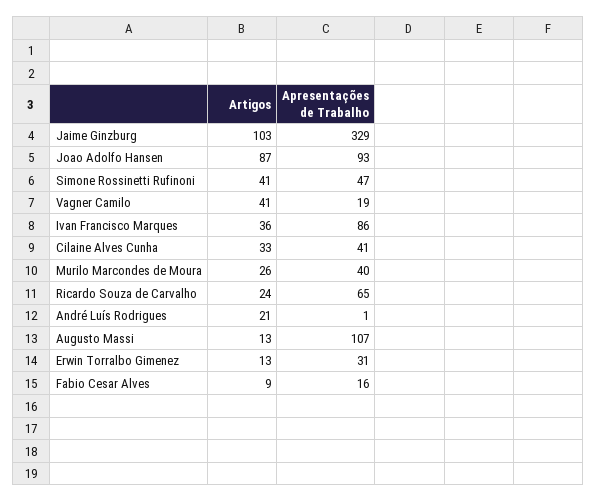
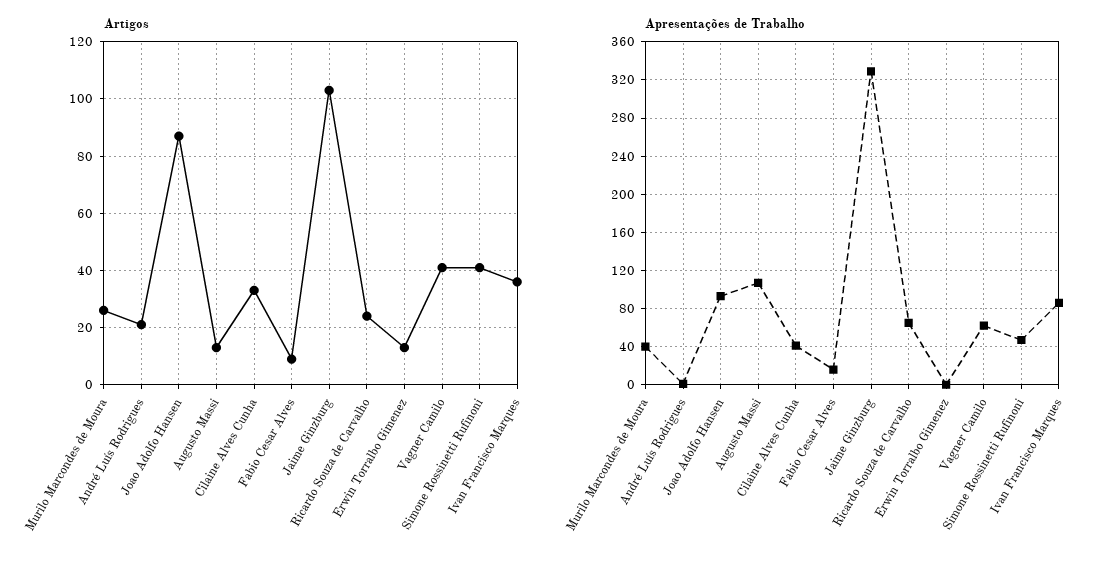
Apresentações de Trabalho, Vagner Camilo: 19 -> 60
Apresentações de Trabalho, Erwin Torralbo Gimenez: 31 -> 0

